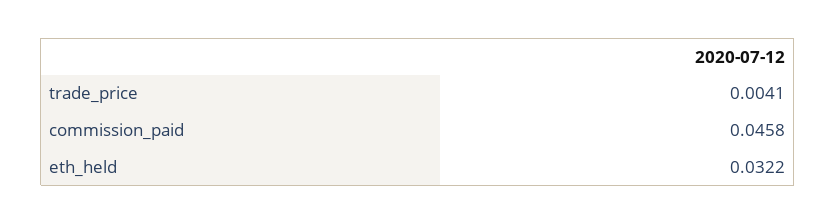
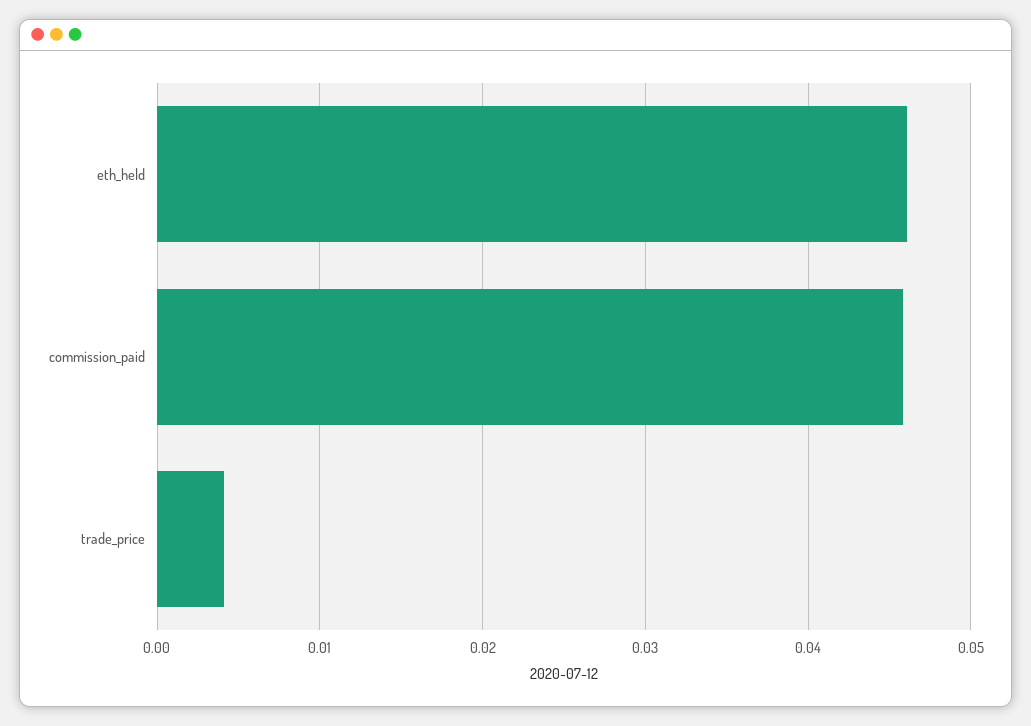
eth_held: 0.0322 -> 0.046

